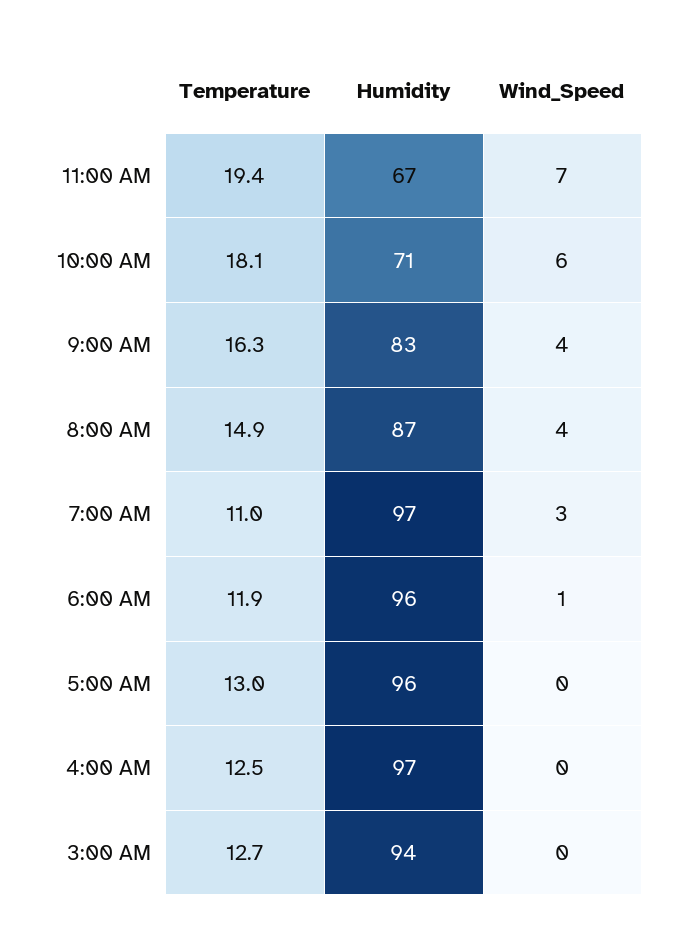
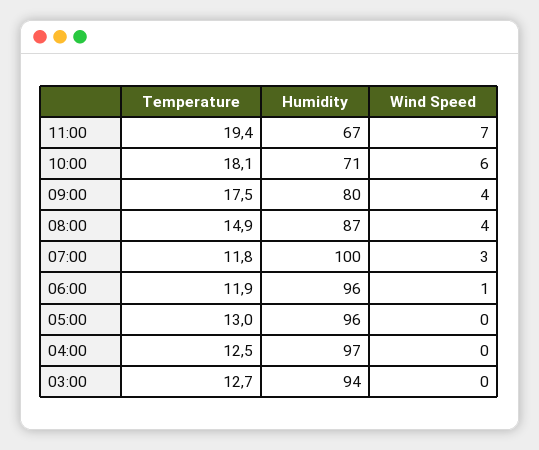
Temperature, 9:00 AM: 16.3 -> 17.5
Humidity, 9:00 AM: 83 -> 80
Temperature, 7:00 AM: 11 -> 11.8
Humidity, 7:00 AM: 97 -> 100

